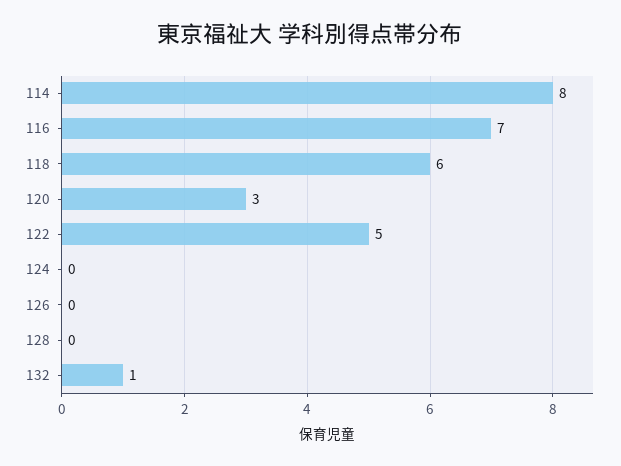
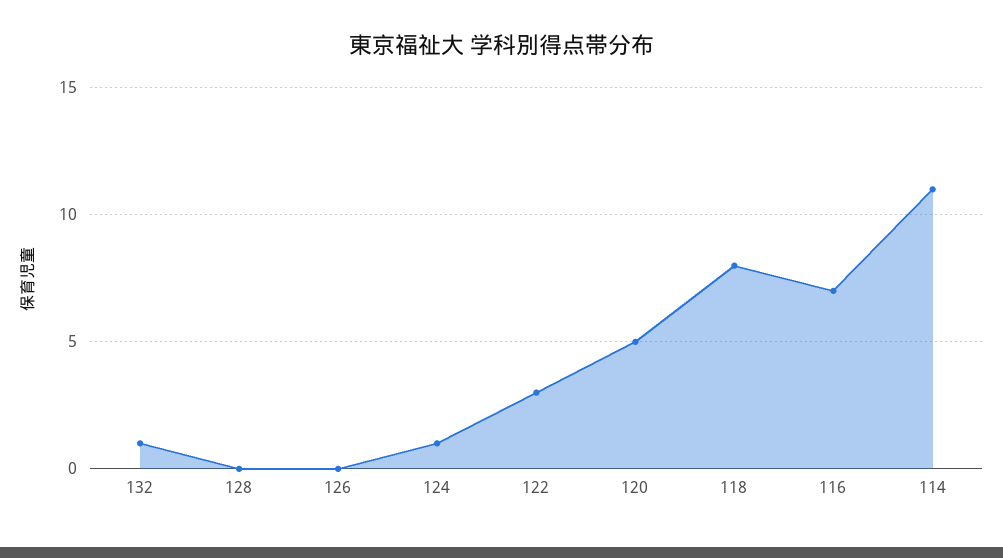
114: 8 -> 11
118: 6 -> 8
120: 3 -> 5
122: 5 -> 3
124: 0 -> 1

